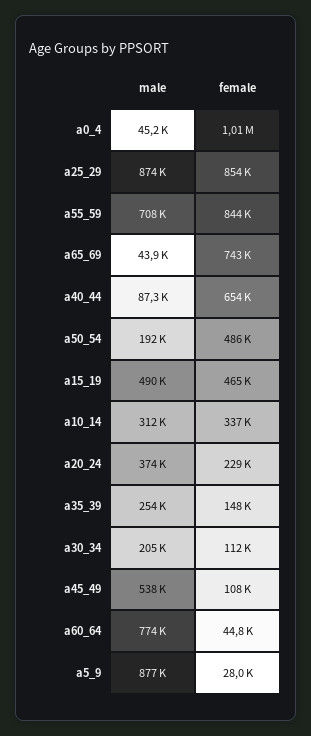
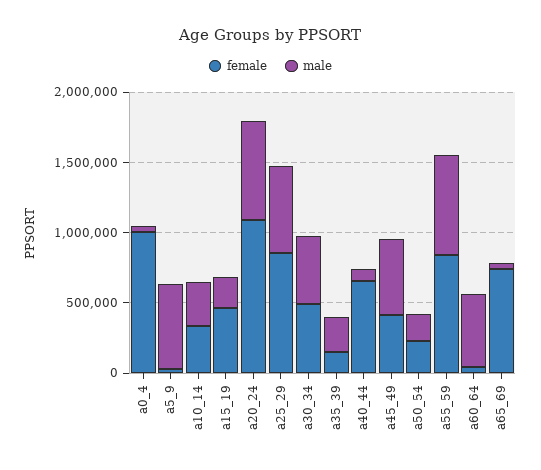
male, a25_29: 874000 -> 600000
female, a50_54: 486000 -> 200000
male, a15_19: 490000 -> 200000
male, a20_24: 374000 -> 700000
female, a20_24: 229000 -> 1100000
male, a30_34: 205000 -> 500000
female, a30_34: 112000 -> 500000
female, a45_49: 108000 -> 400000
male, a60_64: 774000 -> 500000
male, a5_9: 877000 -> 600000

